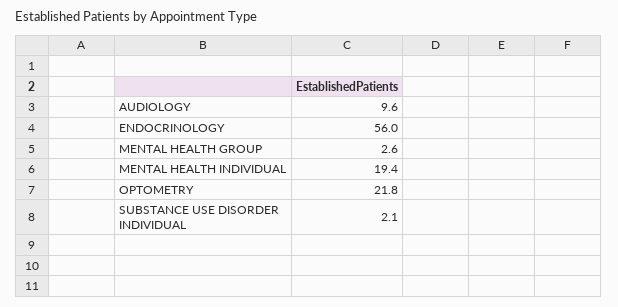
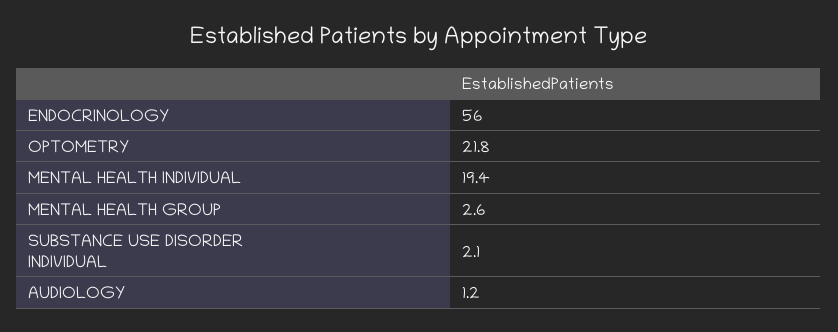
AUDIOLOGY: 9.6 -> 1.2

